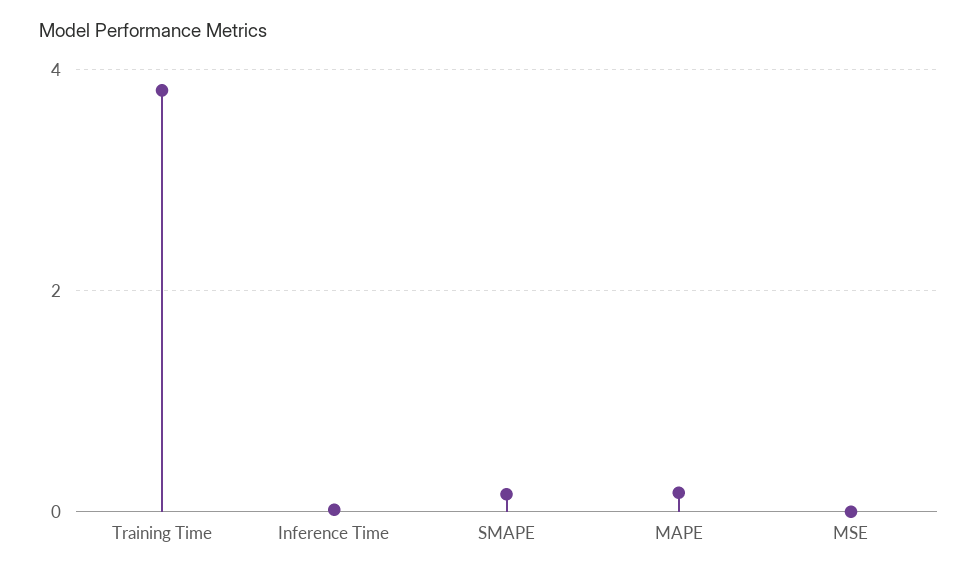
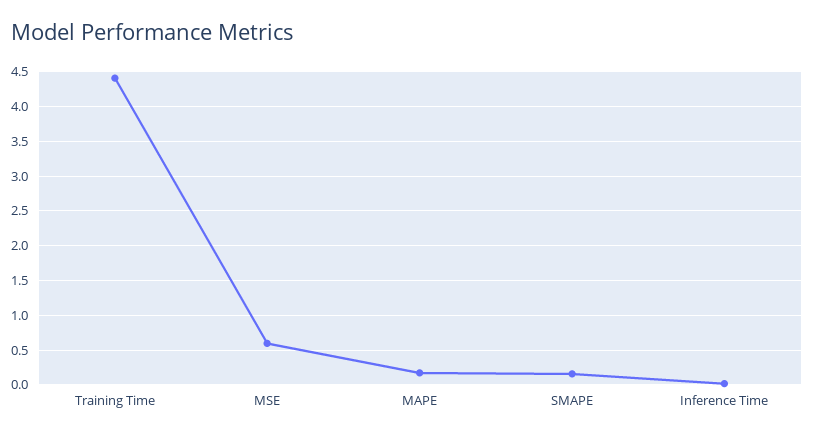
Training Time: 3.8 -> 4.4
MSE: 0 -> 0.6

